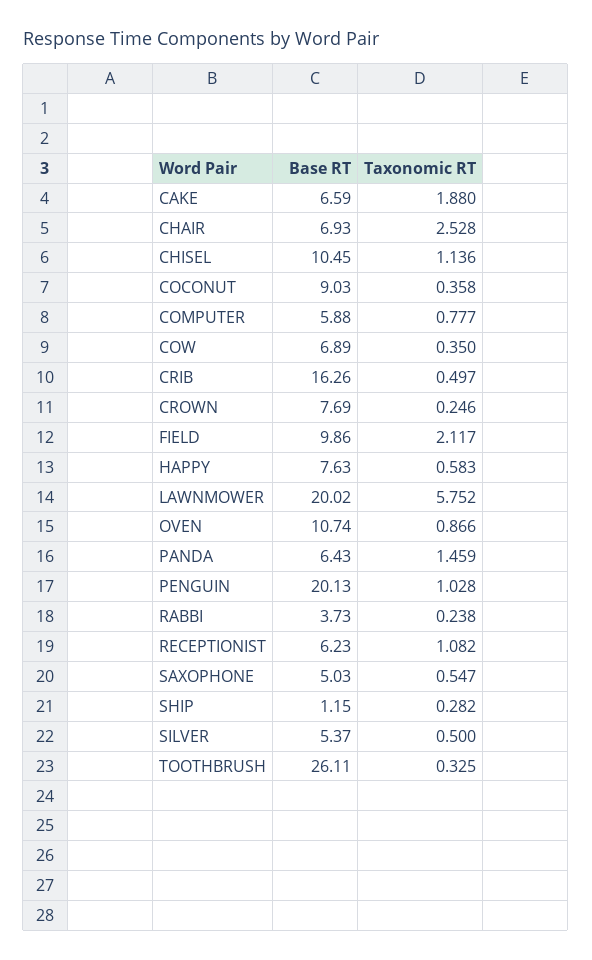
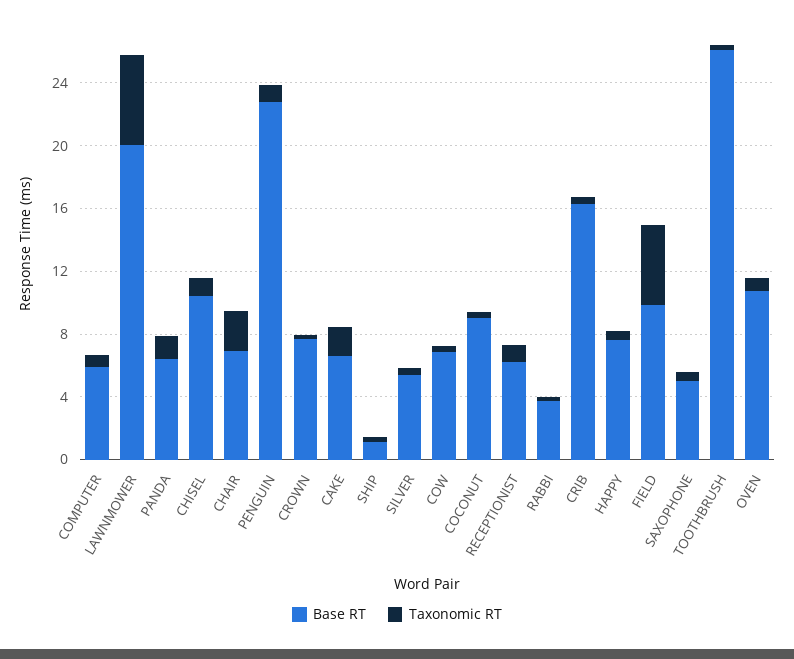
Taxonomic RT, FIELD: 2.117 -> 5
Base RT, PENGUIN: 20.13 -> 23

